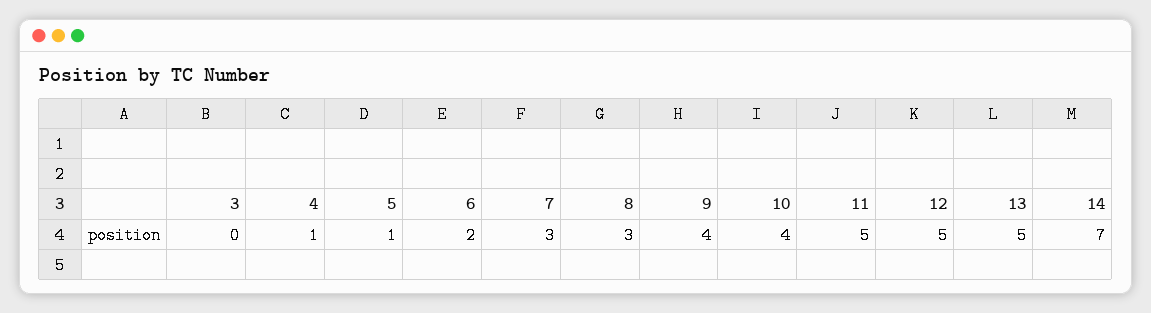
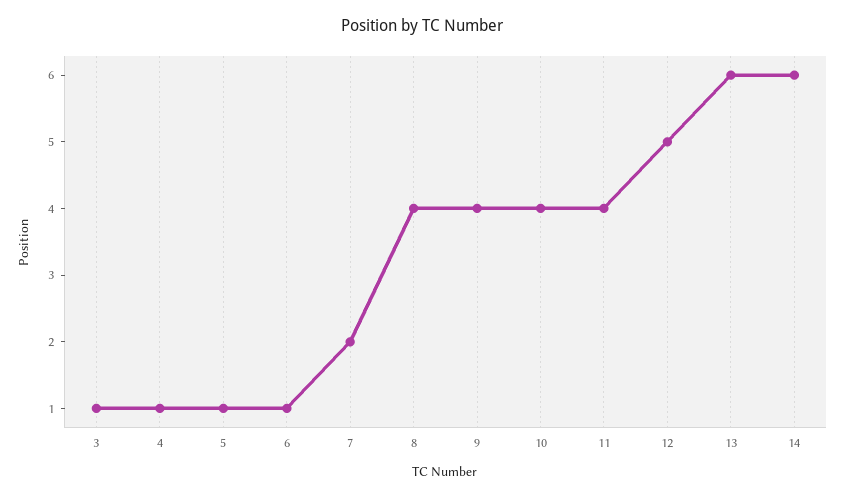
3: 0 -> 1
6: 2 -> 1
7: 3 -> 2
8: 3 -> 4
11: 5 -> 4
13: 5 -> 6
14: 7 -> 6

